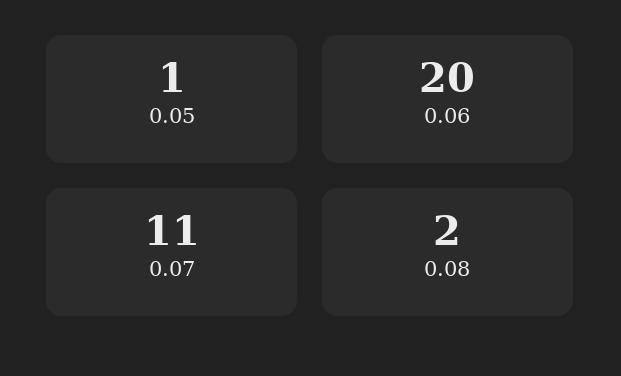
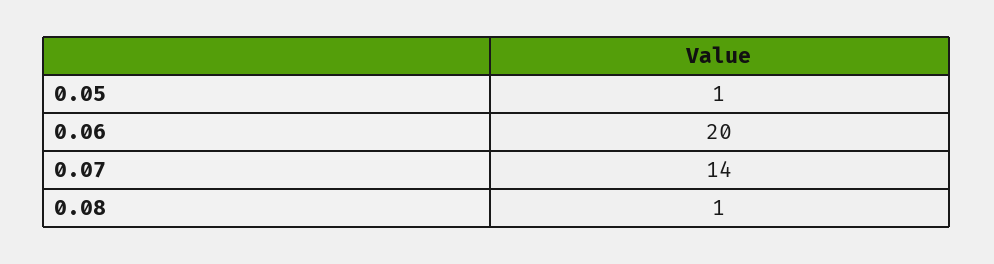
0.07: 11 -> 14
0.08: 2 -> 1

